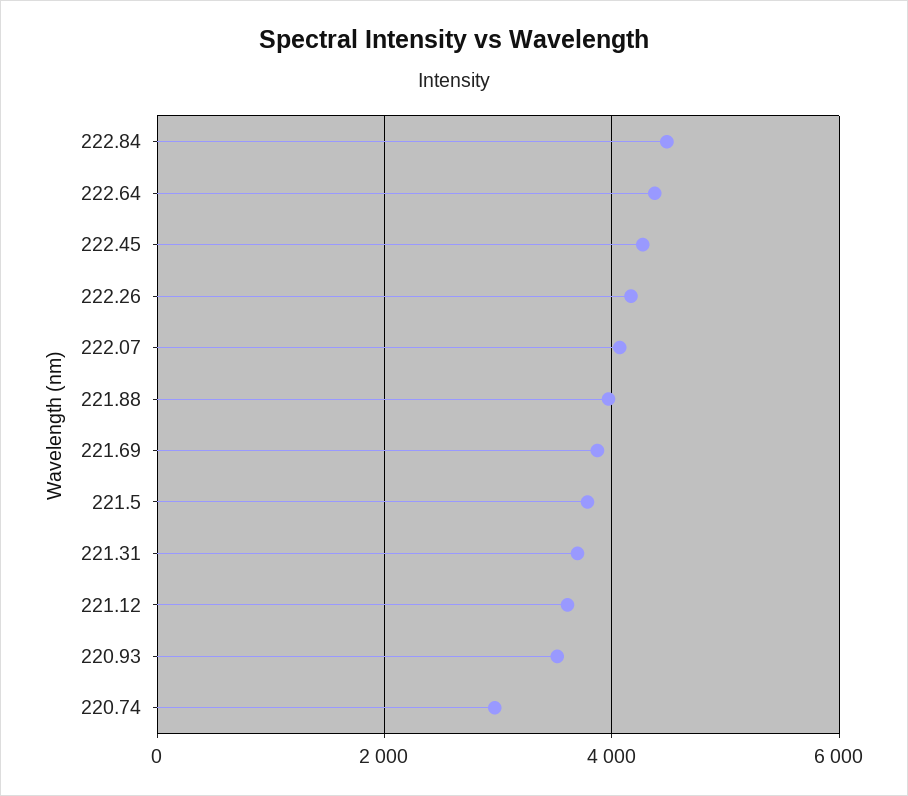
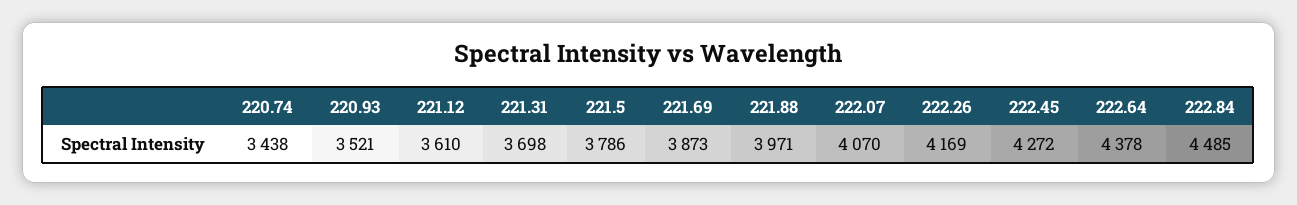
220.74: 3000 -> 3438

